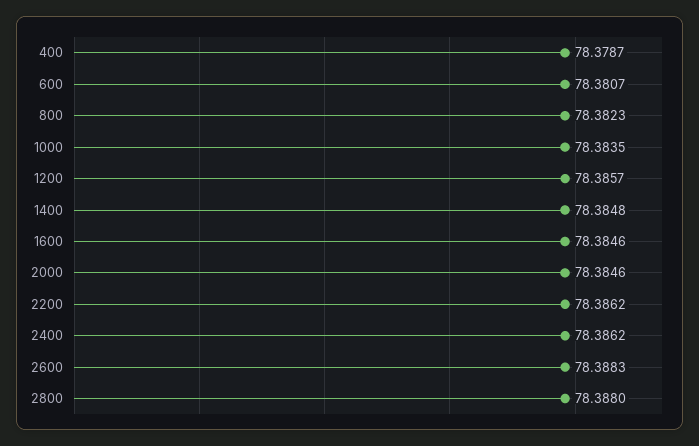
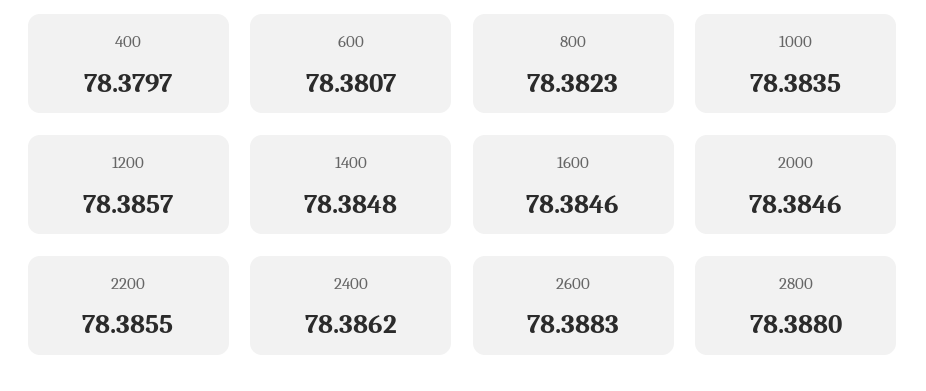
400: 78.3787 -> 78.3797
2200: 78.3862 -> 78.3855

